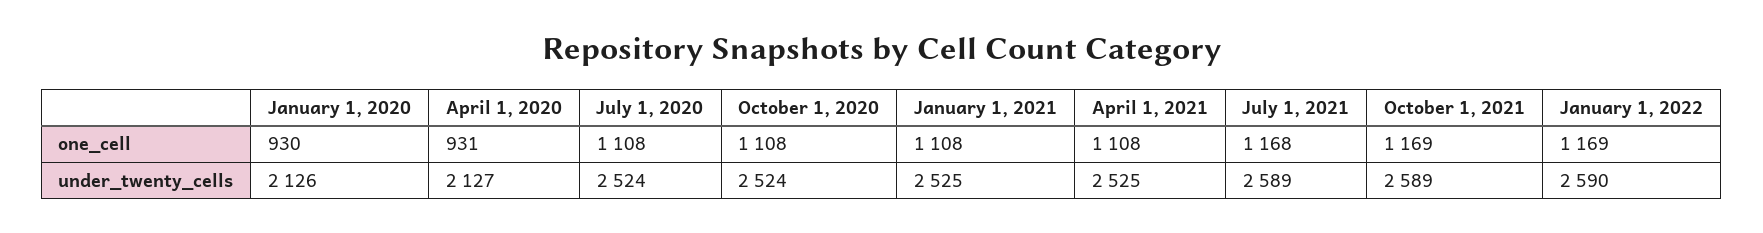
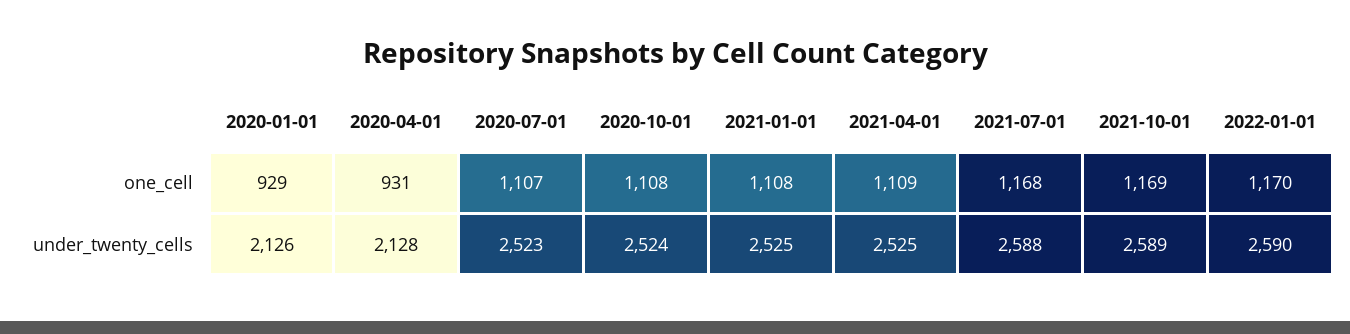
January 1, 2020, one_cell: 930 -> 929
July 1, 2020, one_cell: 1108 -> 1107
April 1, 2021, one_cell: 1108 -> 1109
January 1, 2022, one_cell: 1169 -> 1170
April 1, 2020, under_twenty_cells: 2127 -> 2128
July 1, 2020, under_twenty_cells: 2524 -> 2523
July 1, 2021, under_twenty_cells: 2589 -> 2588

